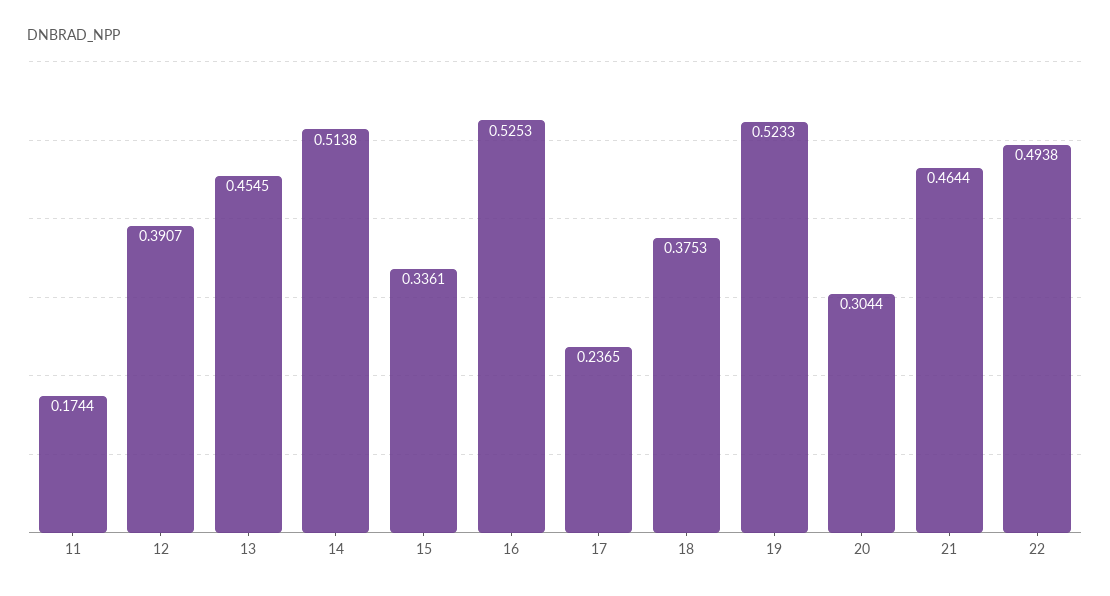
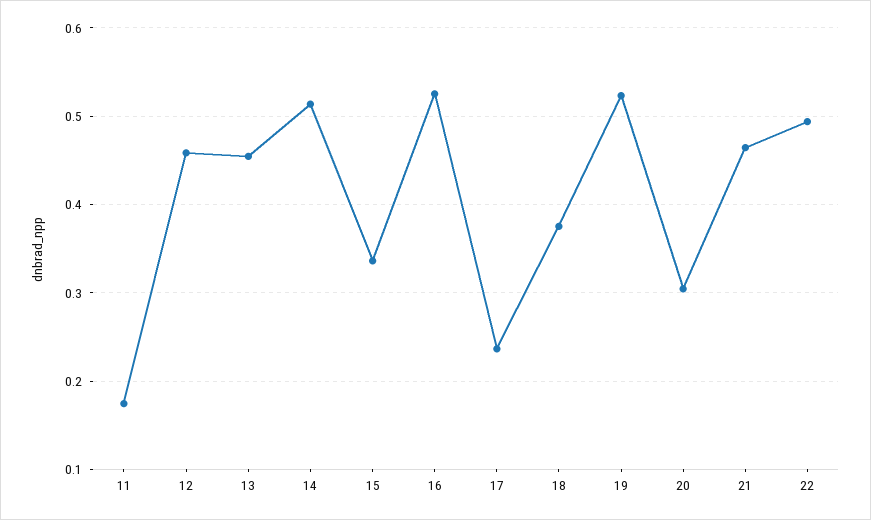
12: 0.3907 -> 0.46

